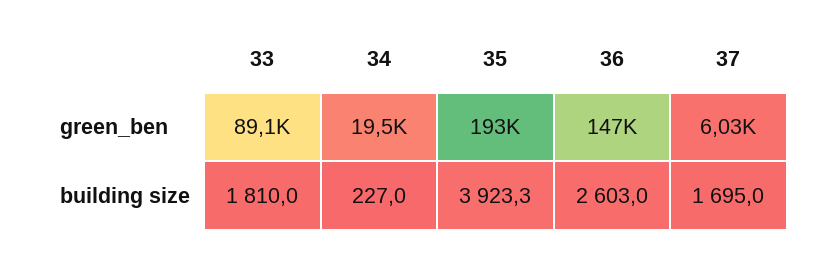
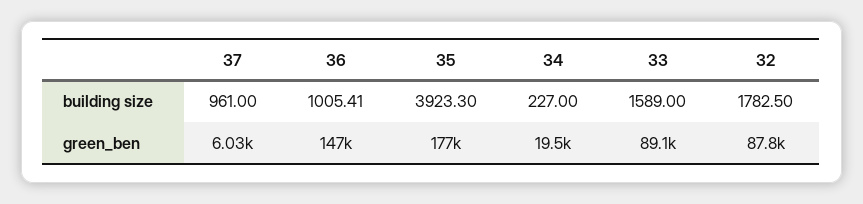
35, green_ben: 193000 -> 177000
33, building size: 1810 -> 1589
36, building size: 2603 -> 1005.41
37, building size: 1695 -> 961
32, building size: none -> 1782.5
32, green_ben: none -> 87800

